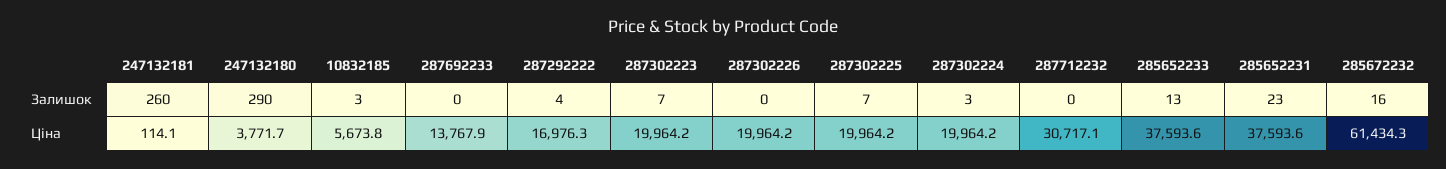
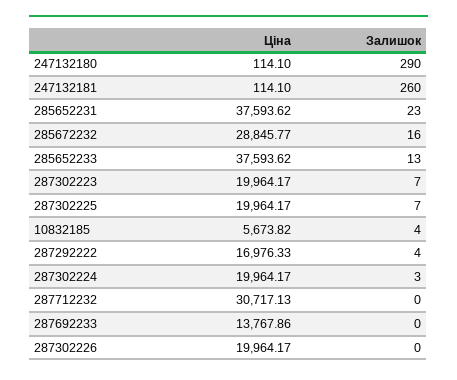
10832185, Залишок: 3 -> 4
247132180, Ціна: 3771.7 -> 114.1
285672232, Ціна: 61434.3 -> 28845.77

